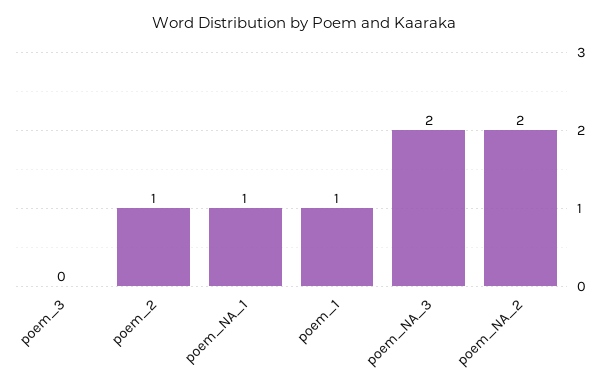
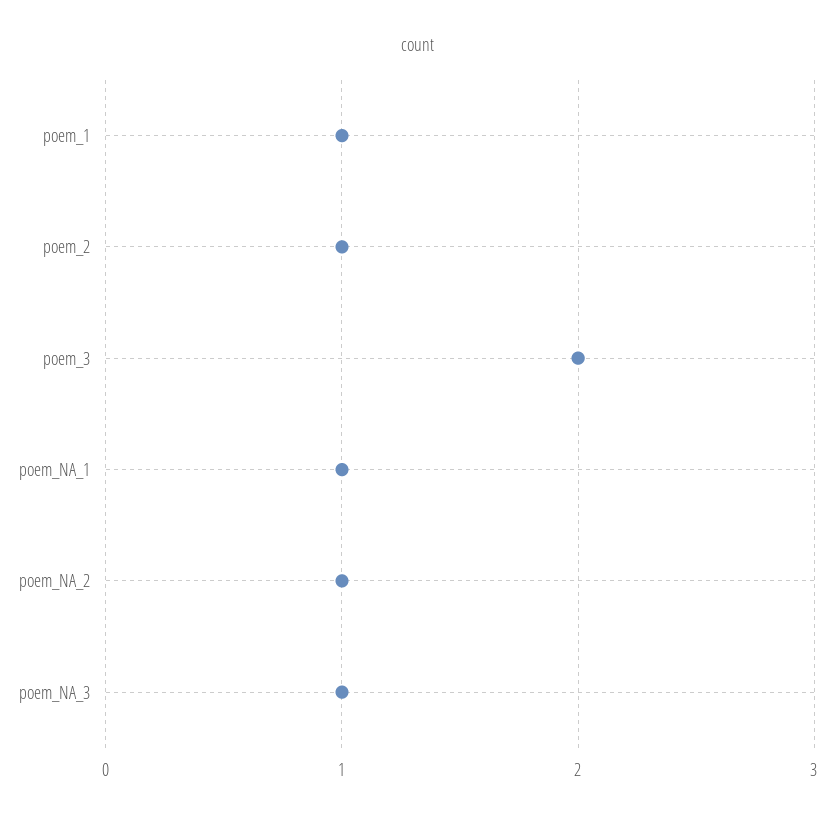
poem_3: 0 -> 2
poem_NA_3: 2 -> 1
poem_NA_2: 2 -> 1

